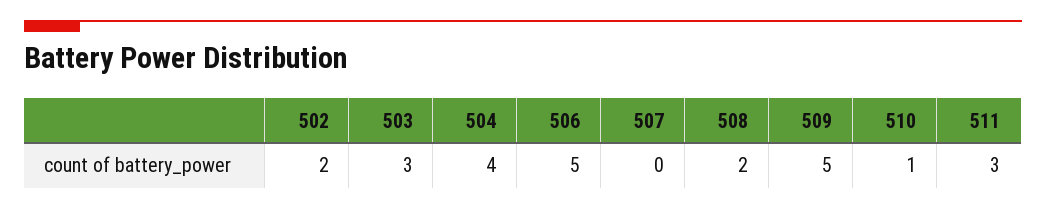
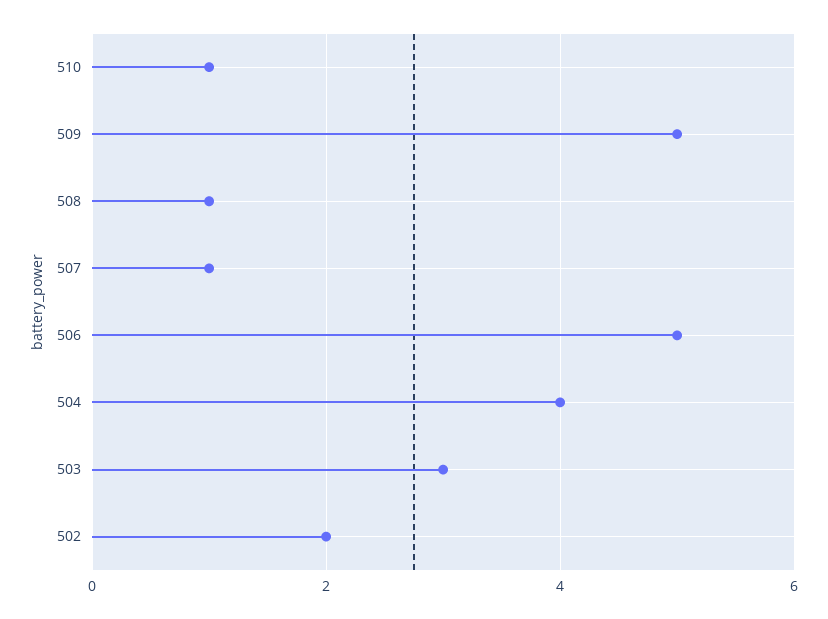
507: 0 -> 1
508: 2 -> 1
511: 3 -> none

